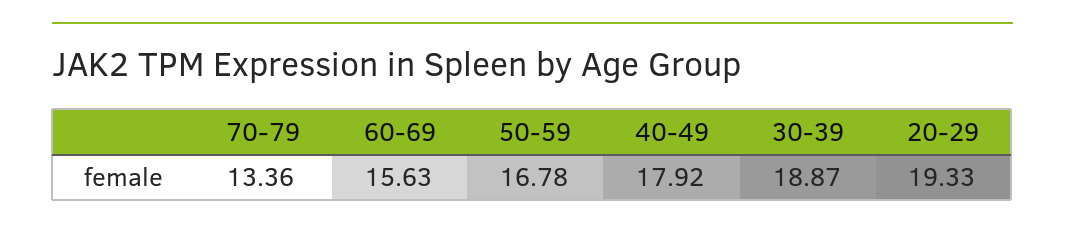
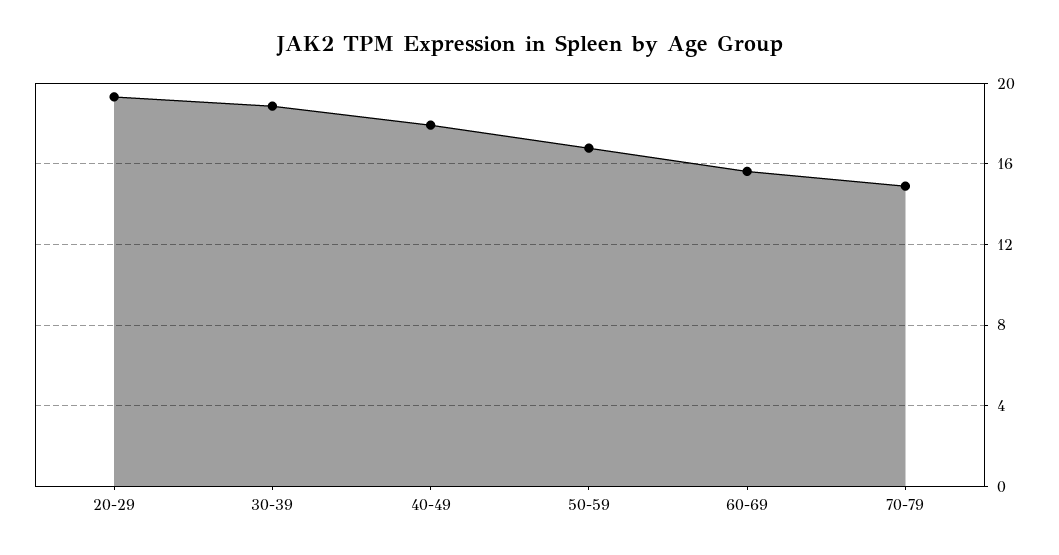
70-79: 13.36 -> 15

